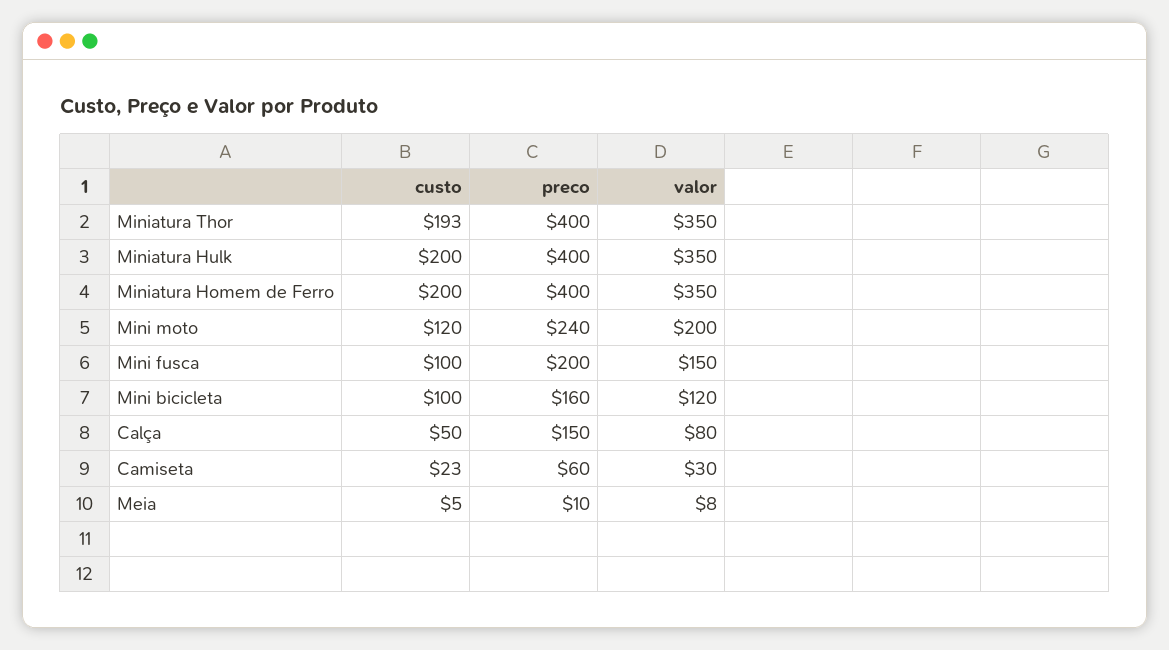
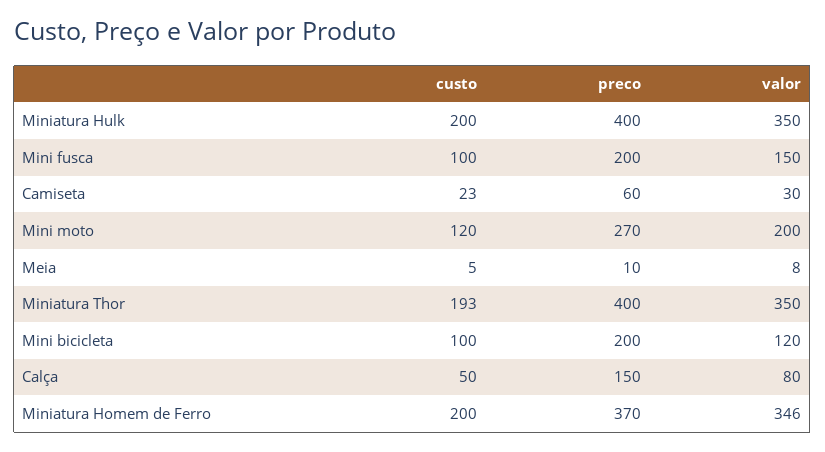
preco, Miniatura Homem de Ferro: 400 -> 370
valor, Miniatura Homem de Ferro: 350 -> 346
preco, Mini moto: 240 -> 270
preco, Mini bicicleta: 160 -> 200

